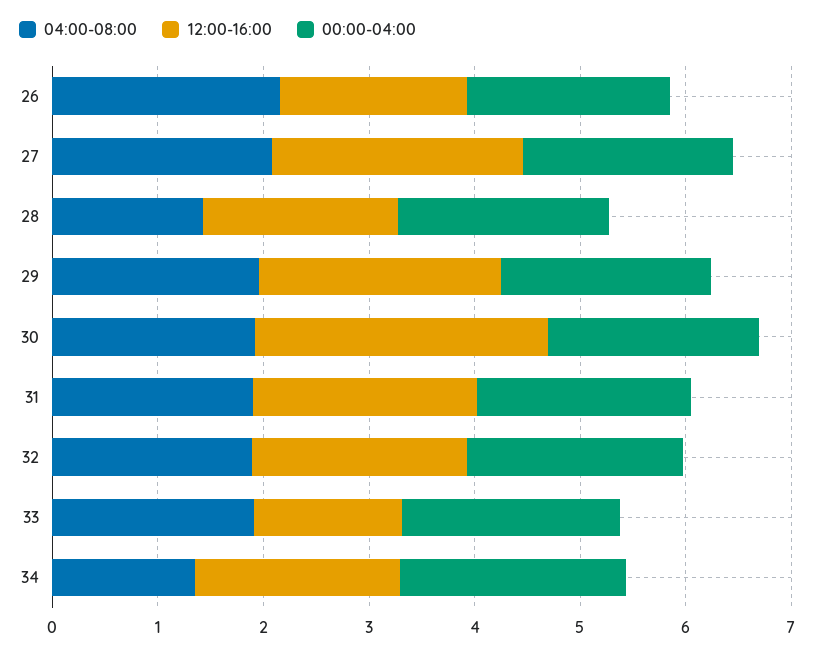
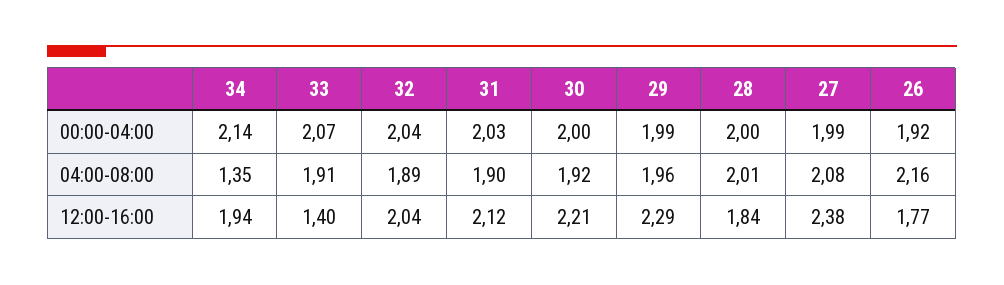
04:00-08:00, 28: 1.4 -> 2.01
12:00-16:00, 30: 2.8 -> 2.21

